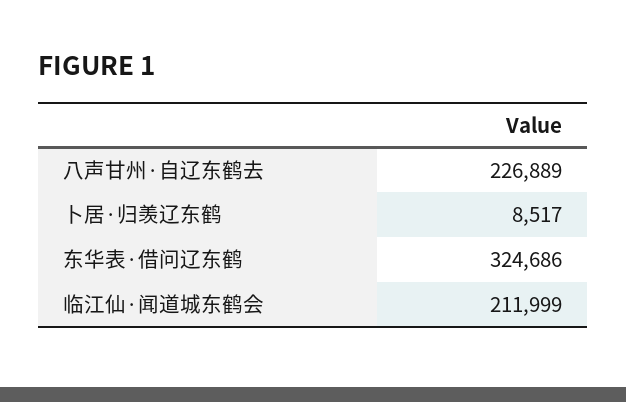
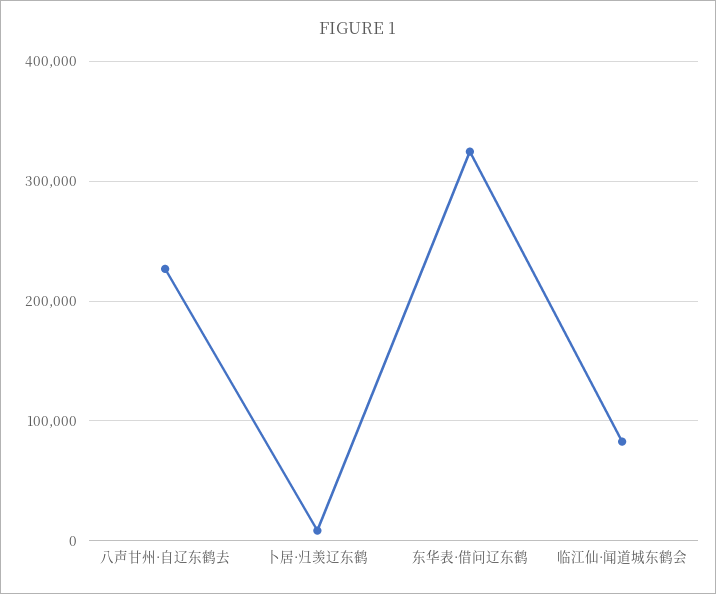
临江仙·闻道城东鹤会: 211999 -> 80000

